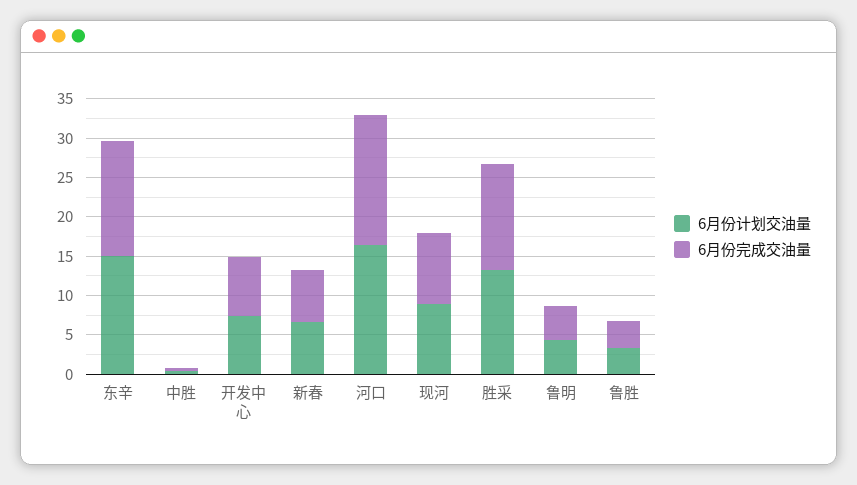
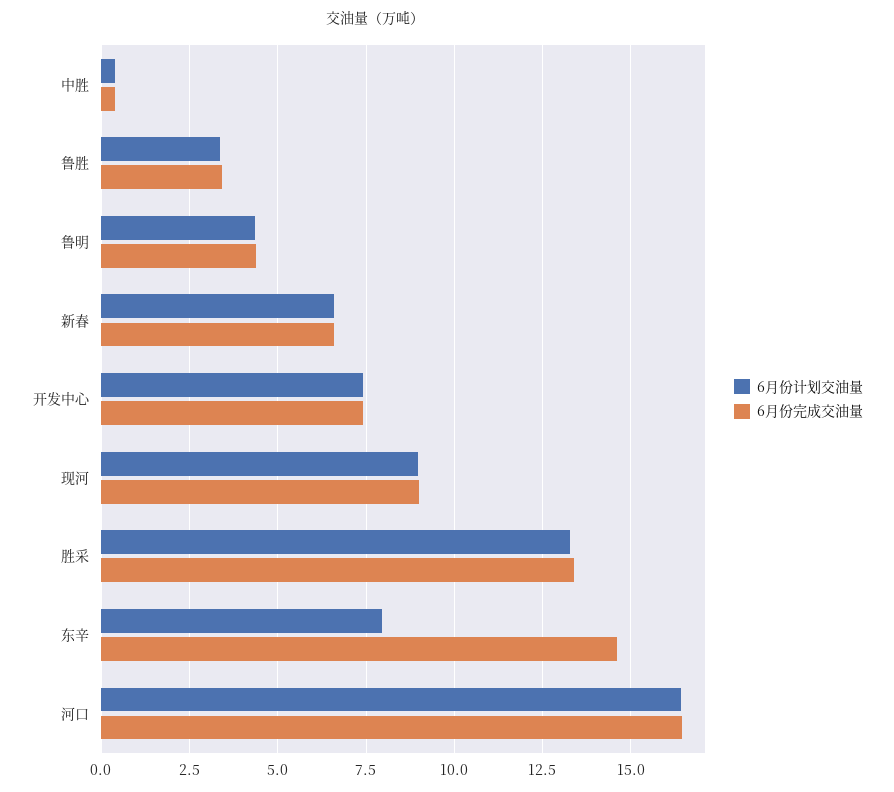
6月份计划交油量, 东辛: 15 -> 8

